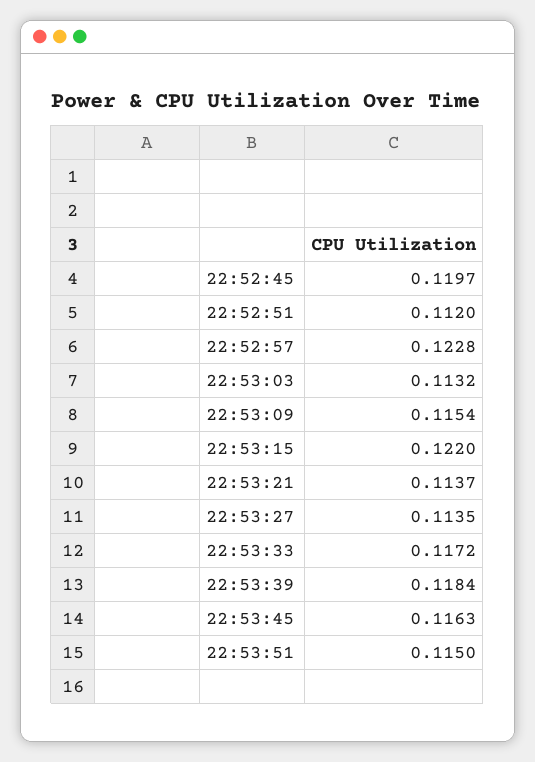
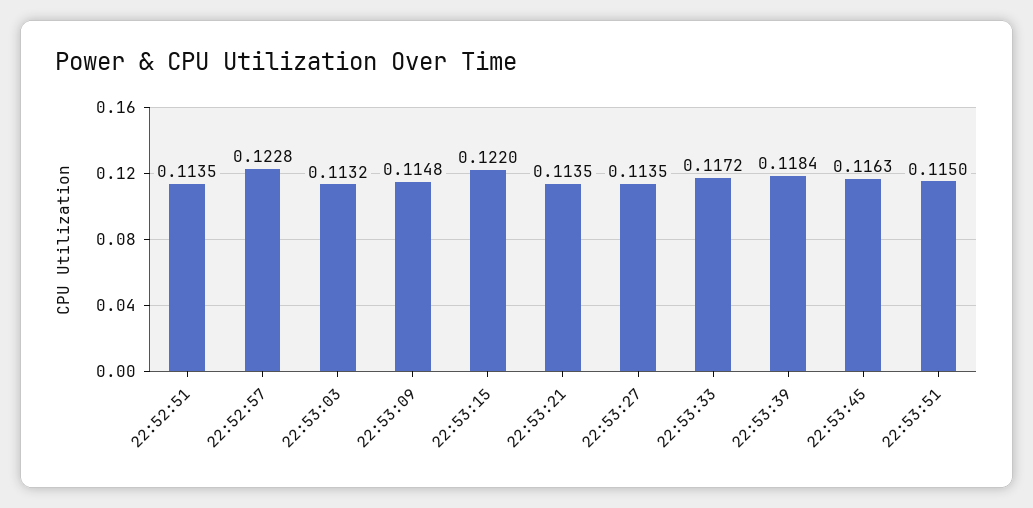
22:52:45: 0.1197 -> none
22:52:51: 0.112 -> 0.1135
22:53:09: 0.1154 -> 0.1148
22:53:21: 0.1137 -> 0.1135

